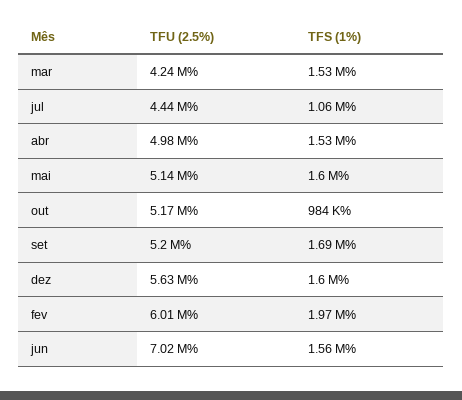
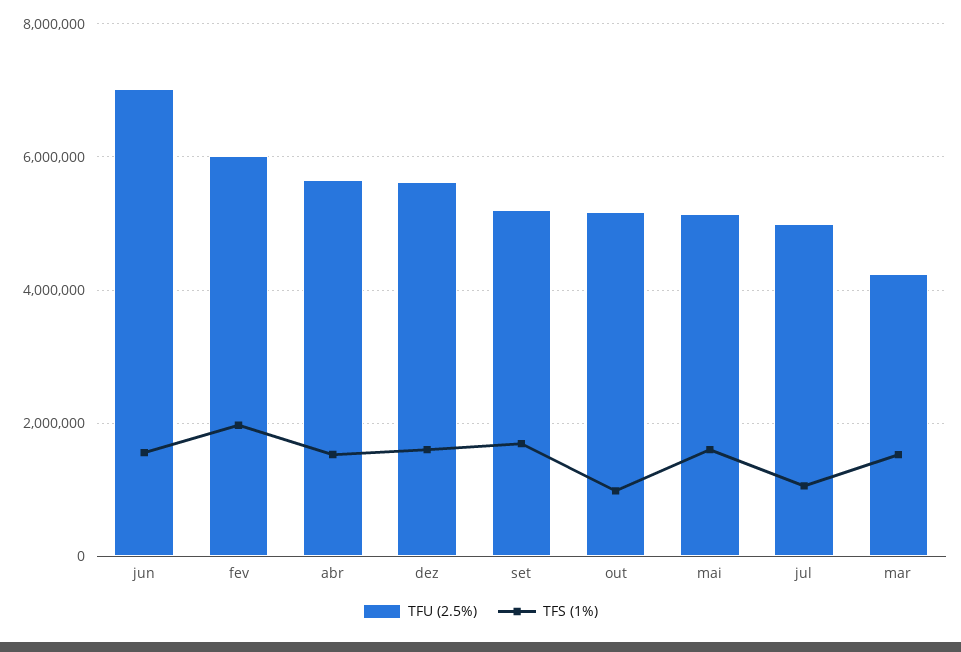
TFU (2.5%), jul: 4440000 -> 5000000
TFU (2.5%), abr: 4980000 -> 5600000

